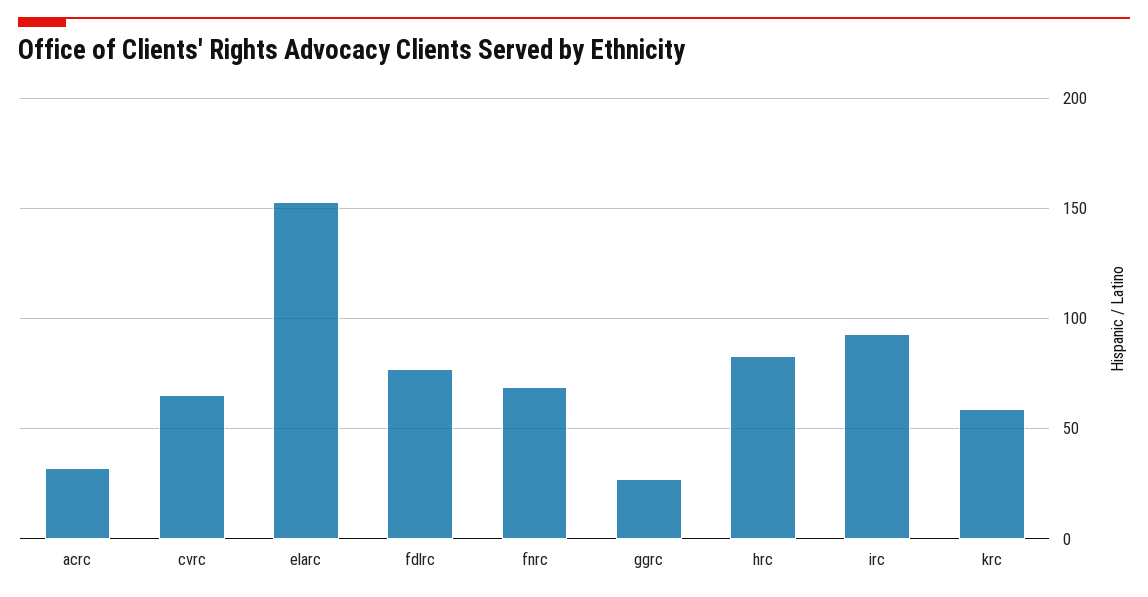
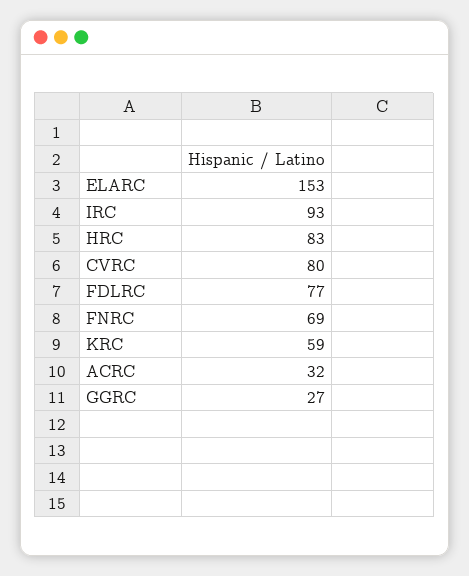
cvrc: 65 -> 80

